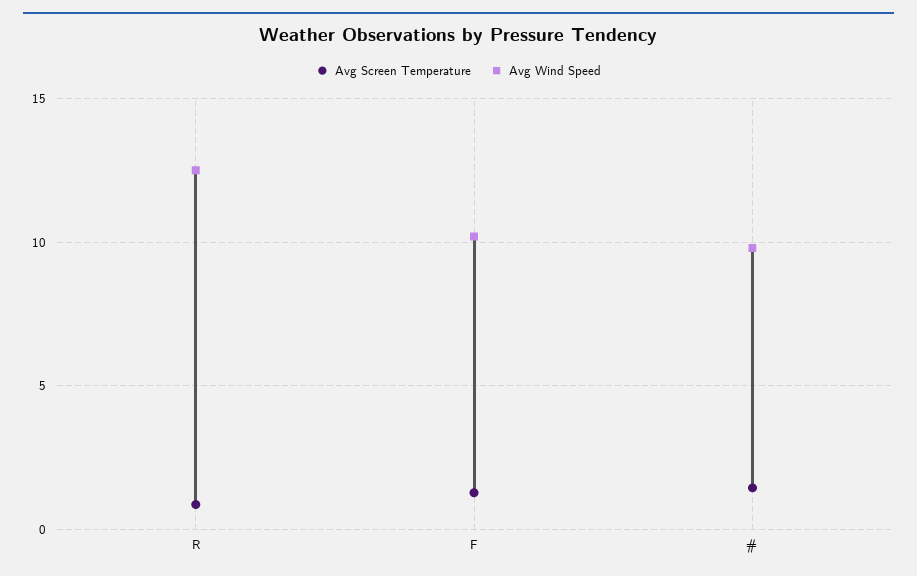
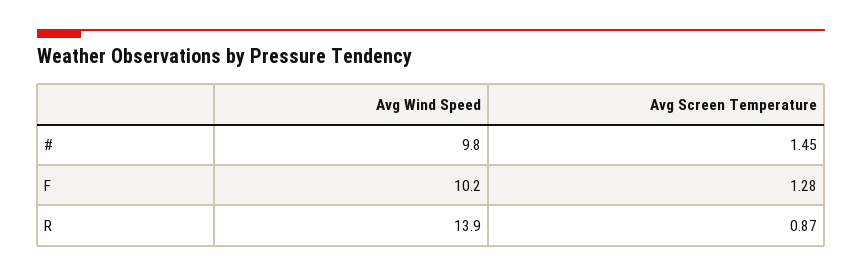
Avg Wind Speed, R: 12.5 -> 13.9

